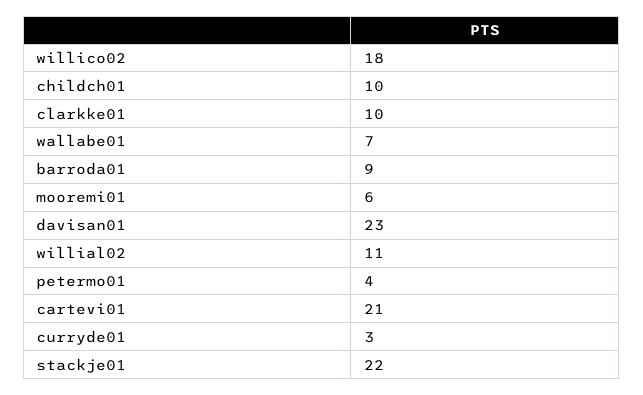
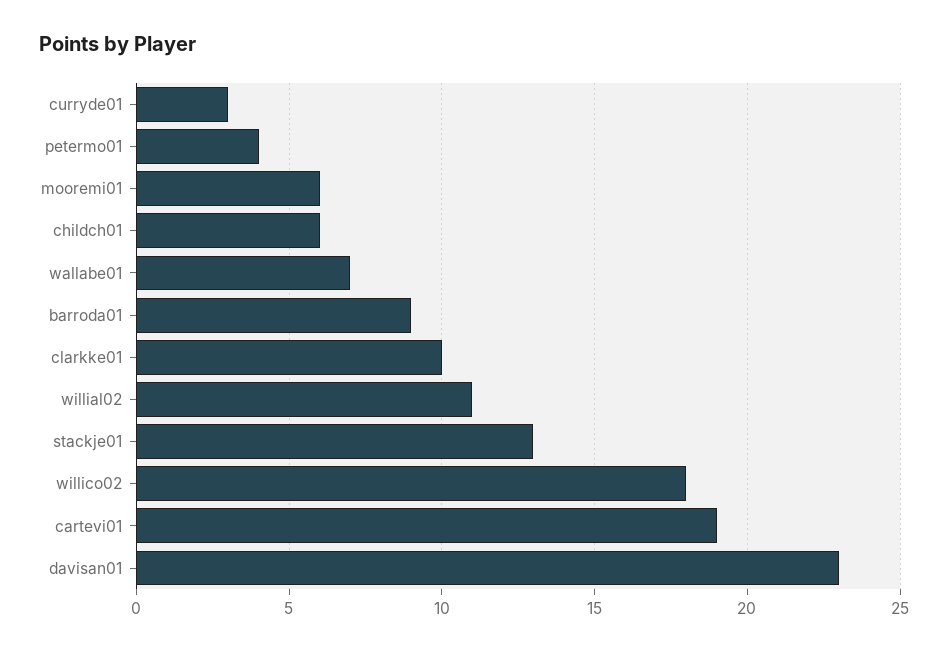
childch01: 10 -> 6
cartevi01: 21 -> 19
stackje01: 22 -> 13

